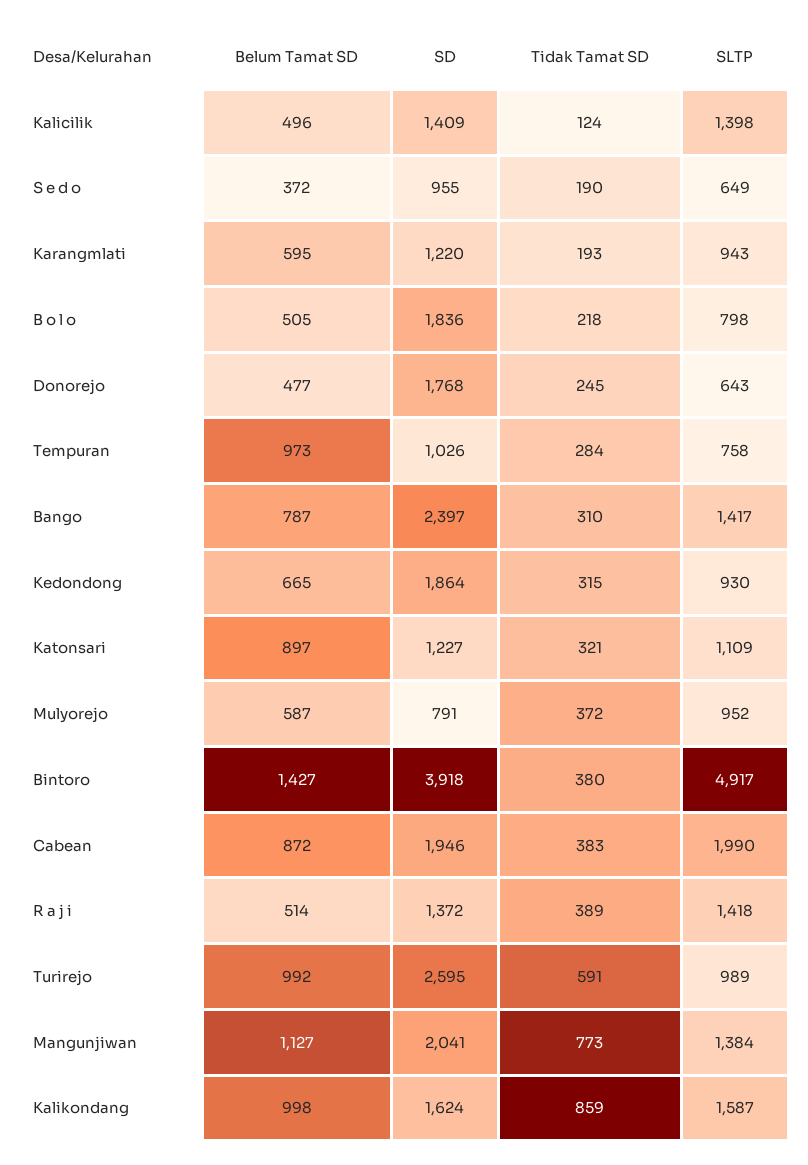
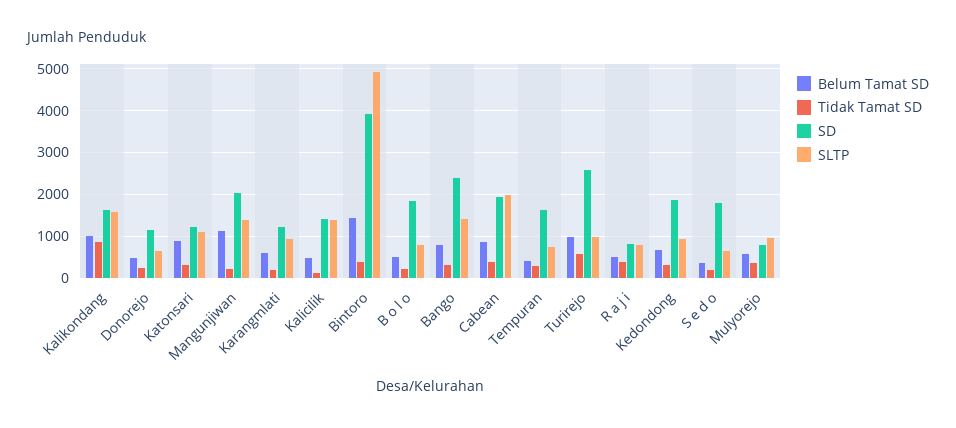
SD, S e d o: 955 -> 1800
SD, Donorejo: 1768 -> 1200
Belum Tamat SD, Tempuran: 973 -> 400
SD, Tempuran: 1026 -> 1600
SD, R a j i: 1372 -> 800
SLTP, R a j i: 1418 -> 800
Tidak Tamat SD, Mangunjiwan: 773 -> 200

